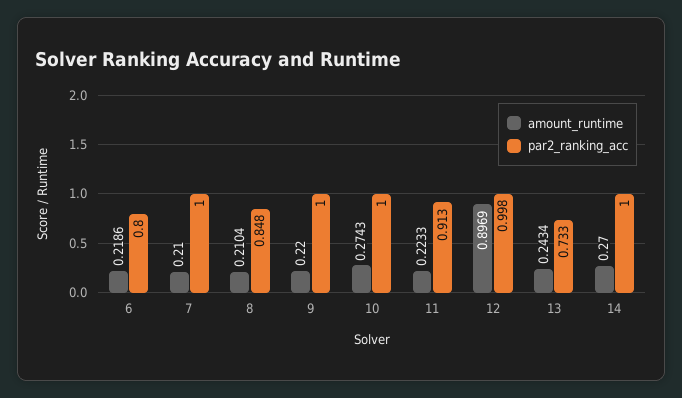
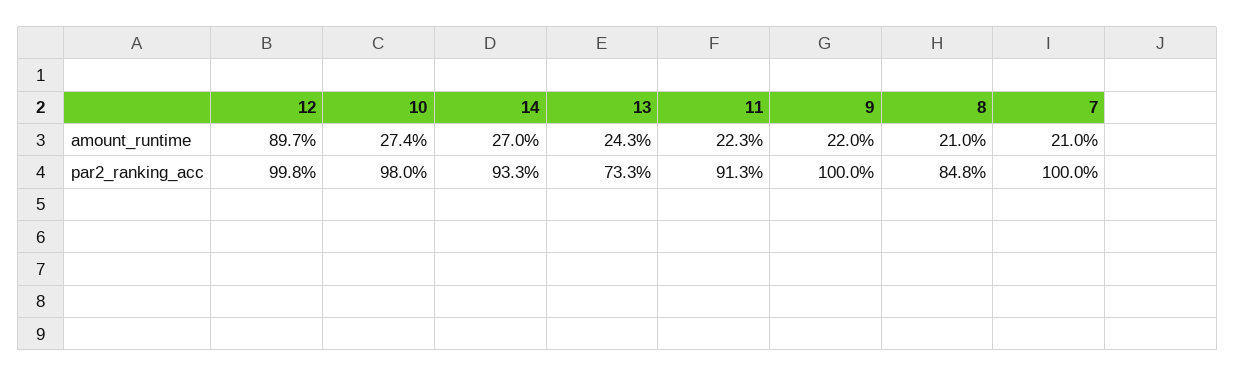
amount_runtime, 6: 0.2186 -> none
par2_ranking_acc, 6: 0.8 -> none
par2_ranking_acc, 10: 1 -> 0.98
par2_ranking_acc, 14: 1 -> 0.933

